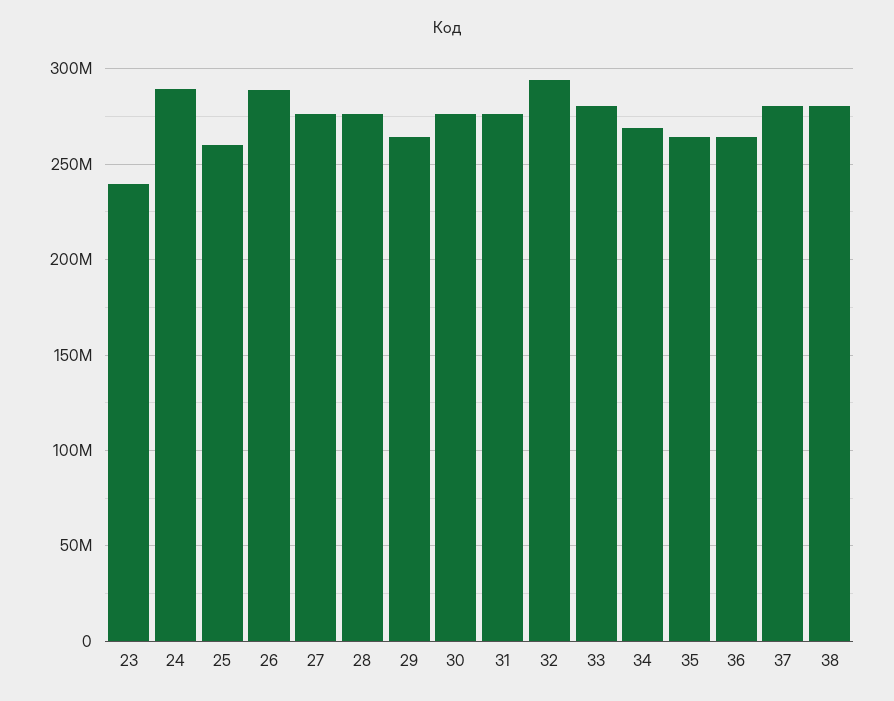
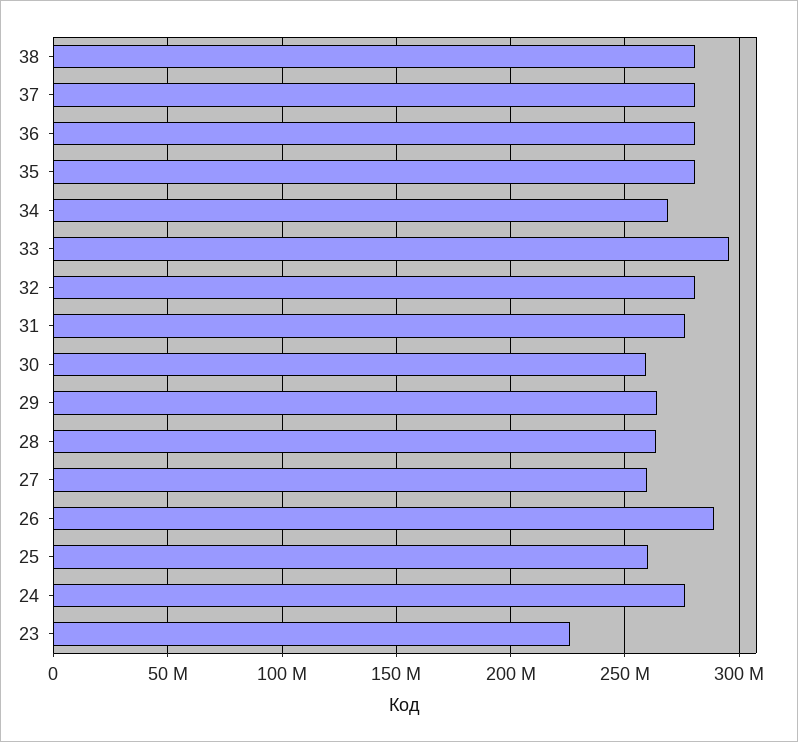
23: 240000000 -> 225000000
24: 290000000 -> 275000000
27: 275000000 -> 260000000
28: 275000000 -> 265000000
30: 275000000 -> 260000000
32: 295000000 -> 280000000
33: 280000000 -> 295000000
35: 265000000 -> 280000000
36: 265000000 -> 280000000

